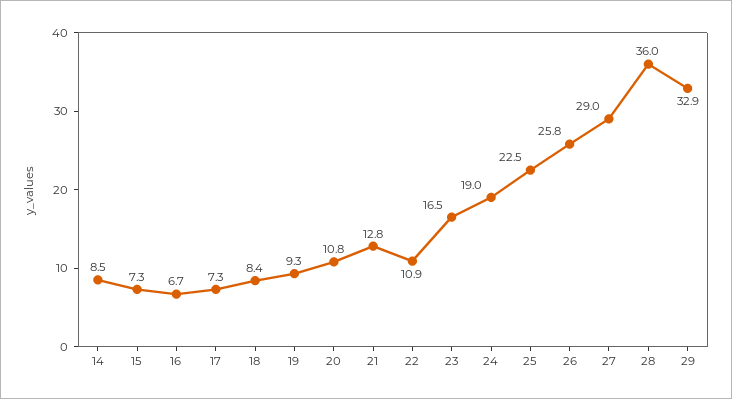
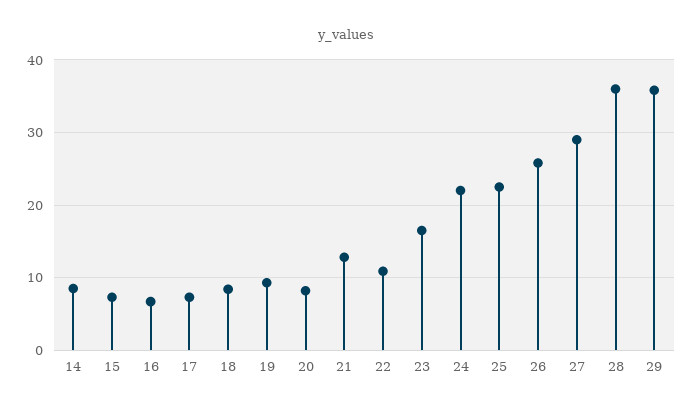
20: 10.8 -> 8
24: 19 -> 22
29: 32.9 -> 36

